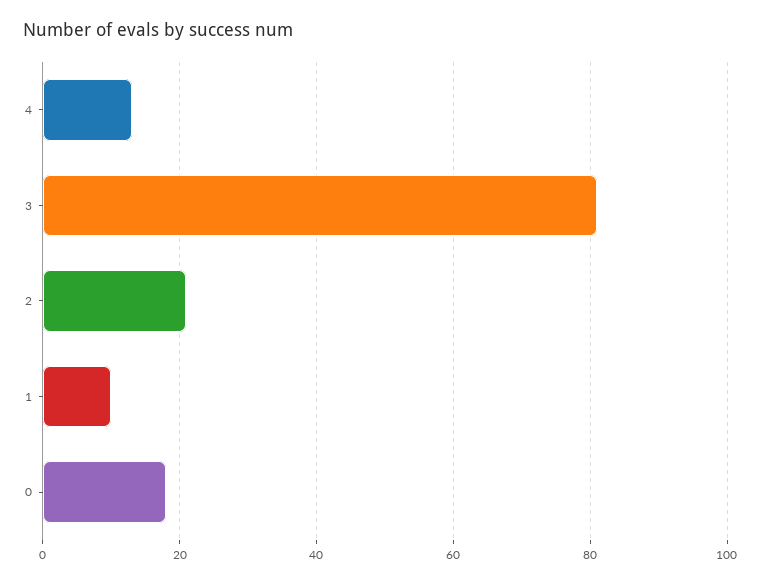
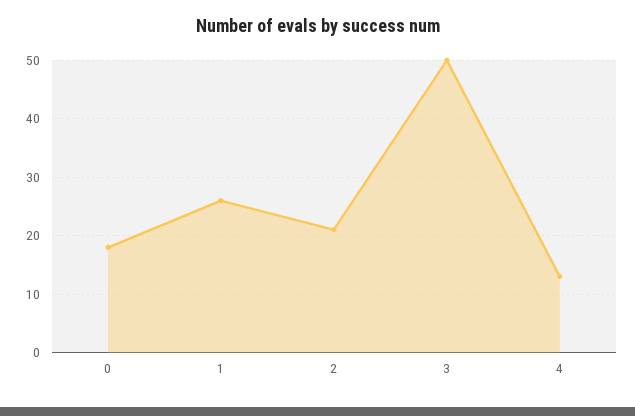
3: 80 -> 50
1: 10 -> 25

